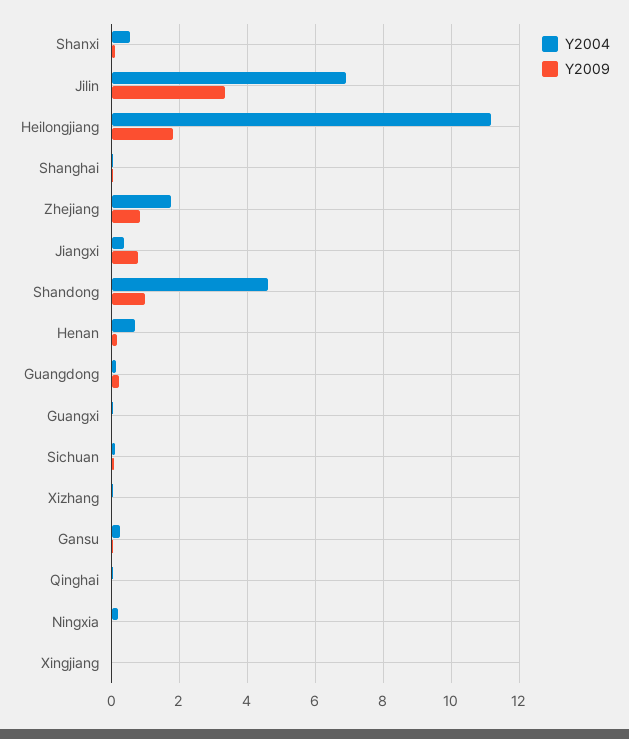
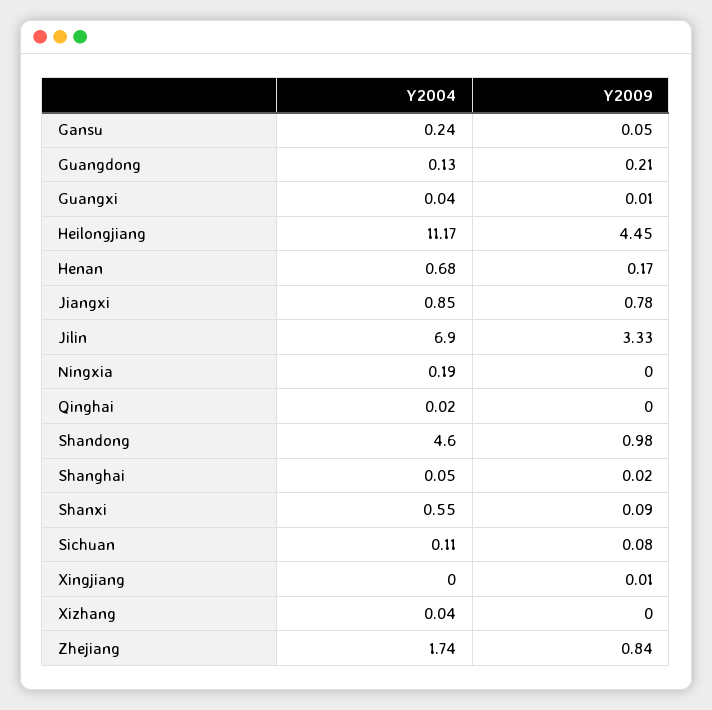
Y2009, Heilongjiang: 1.8 -> 4.45
Y2004, Jiangxi: 0.4 -> 0.85

